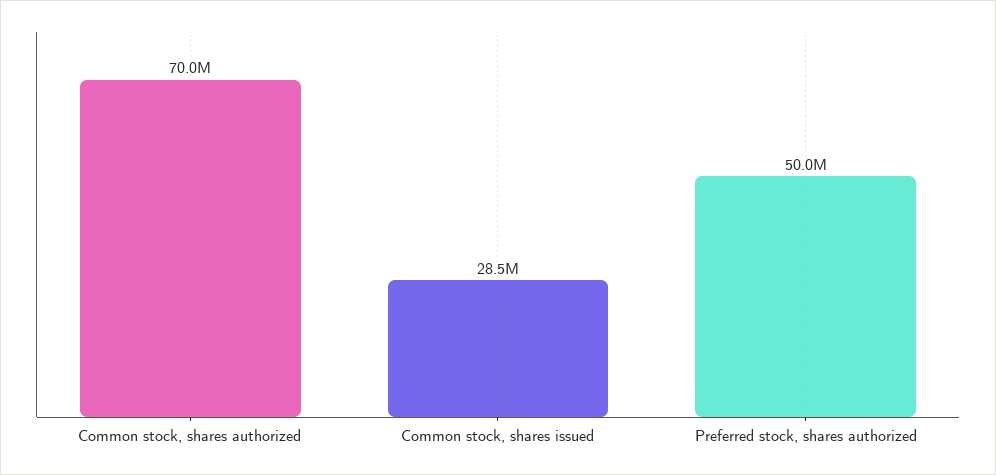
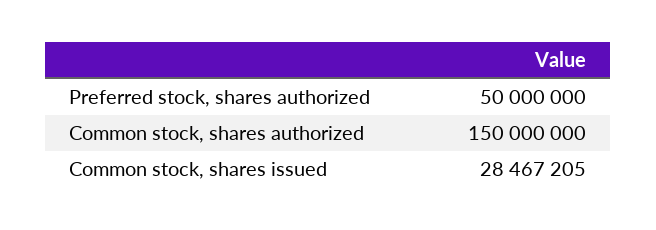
Common stock, shares authorized: 70000000 -> 150000000

